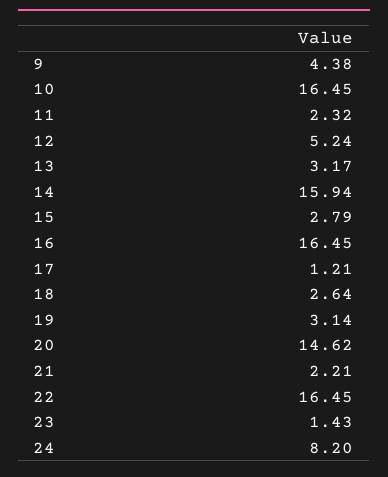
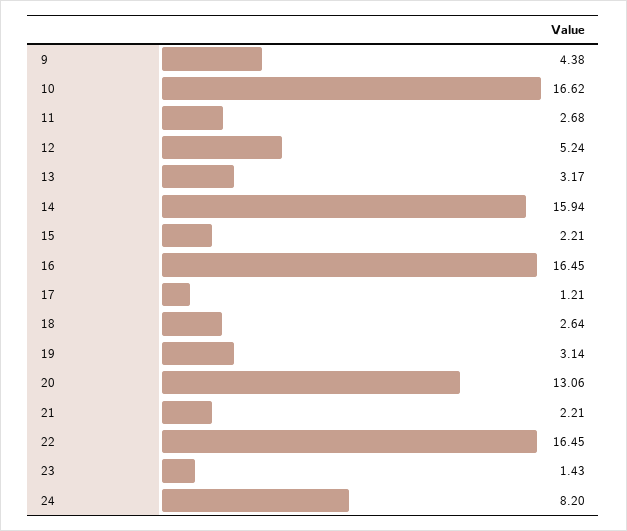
10: 16.45 -> 16.62
11: 2.32 -> 2.68
15: 2.79 -> 2.21
20: 14.62 -> 13.06

